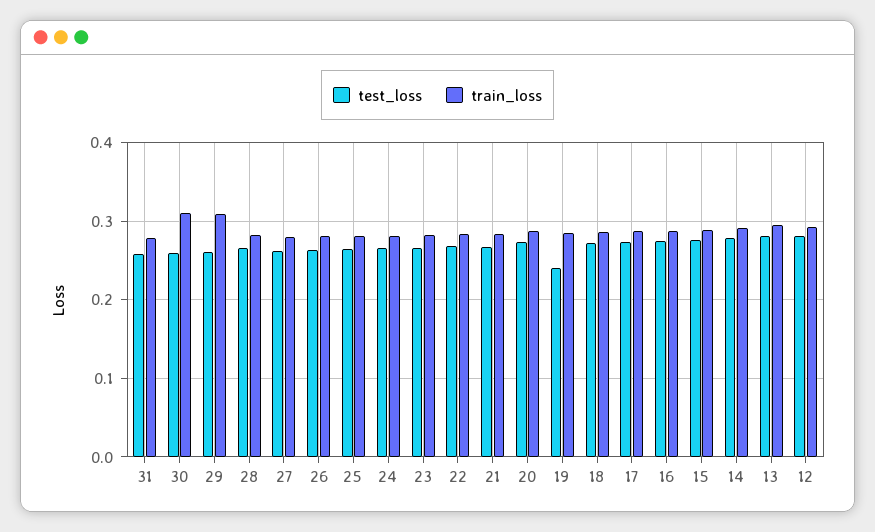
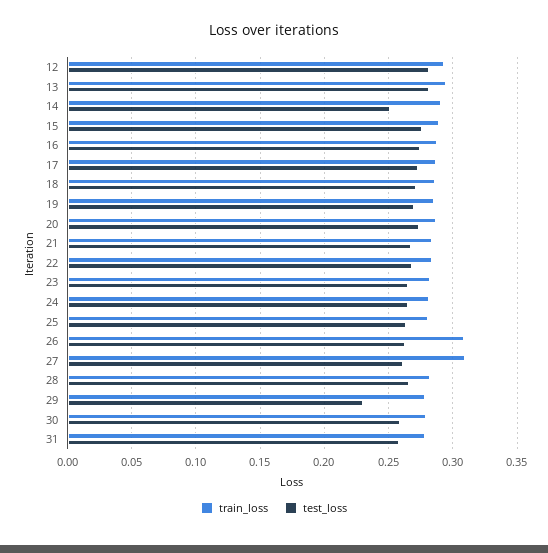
train_loss, 30: 0.31 -> 0.28
test_loss, 29: 0.26 -> 0.23
train_loss, 29: 0.31 -> 0.28
train_loss, 27: 0.28 -> 0.31
train_loss, 26: 0.28 -> 0.31
test_loss, 19: 0.24 -> 0.27
test_loss, 14: 0.28 -> 0.25

